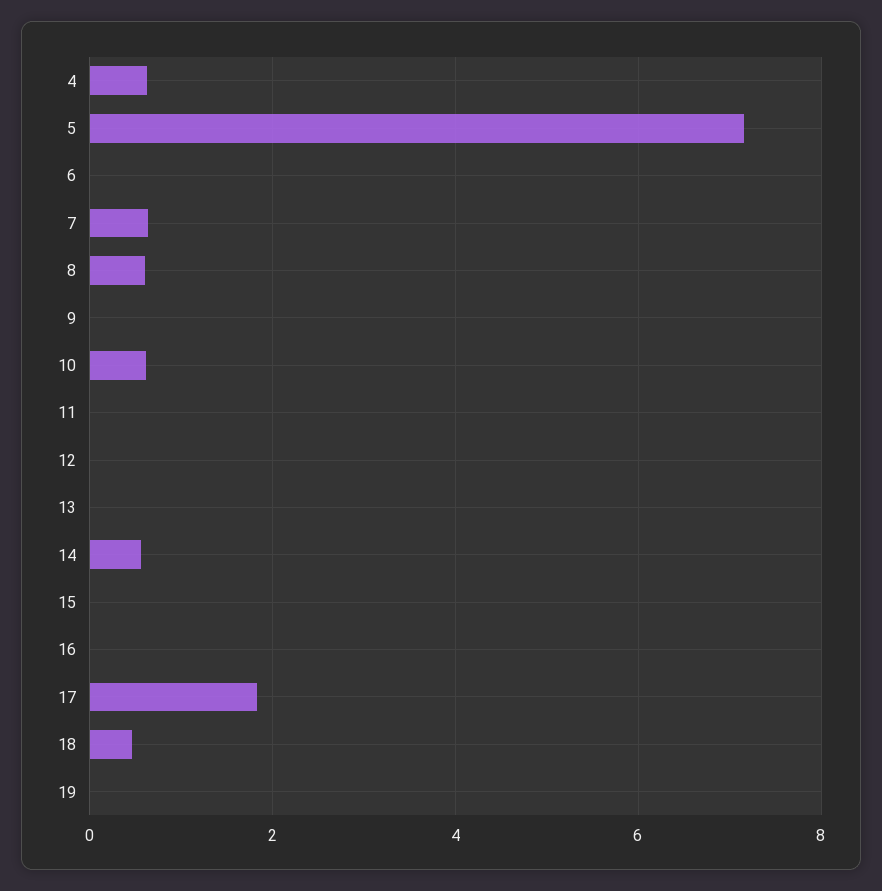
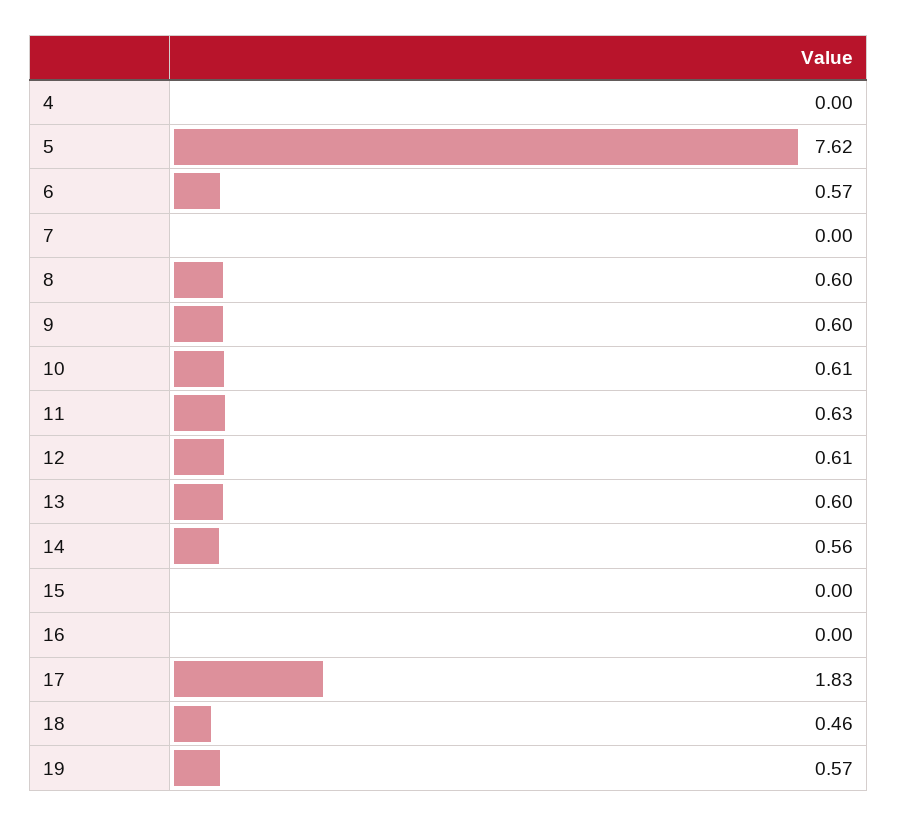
4: 0.6 -> 0
5: 7.2 -> 7.62
6: 0 -> 0.57
7: 0.6 -> 0
9: 0 -> 0.6
11: 0 -> 0.63
12: 0 -> 0.61
13: 0 -> 0.6
19: 0 -> 0.57

